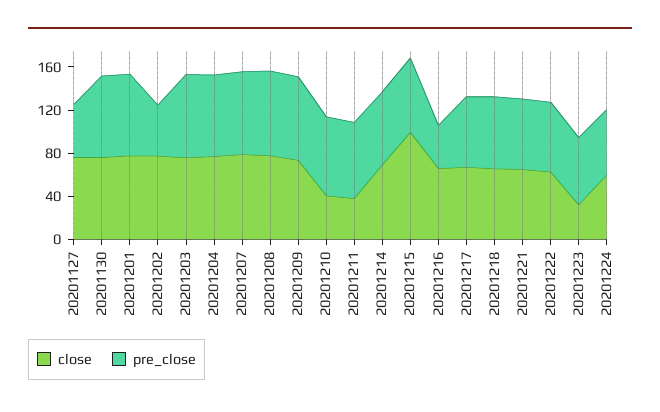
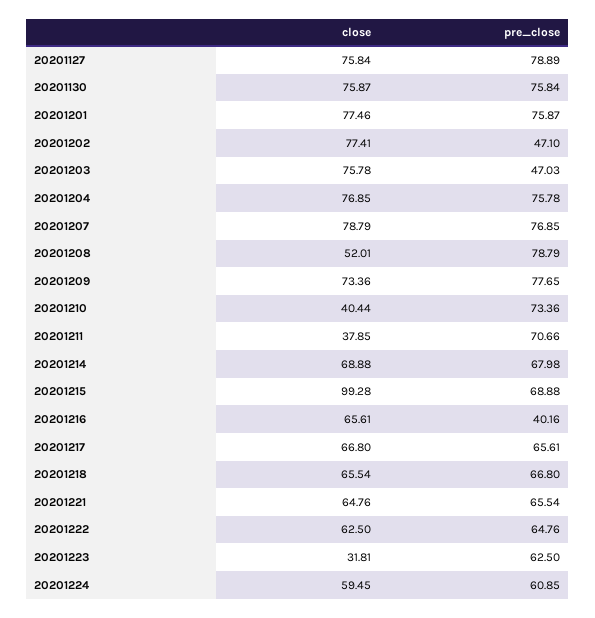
pre_close, 20201127: 50 -> 78.89
pre_close, 20201203: 80 -> 47.03
close, 20201208: 80 -> 52.01

